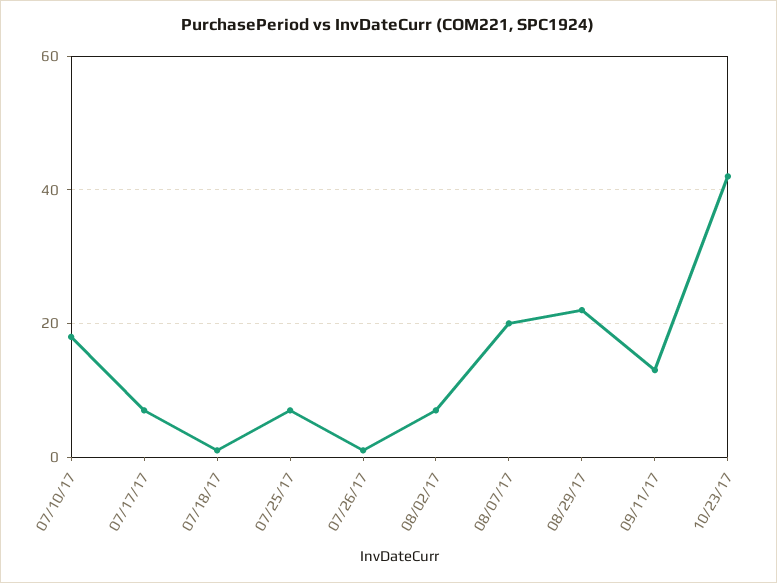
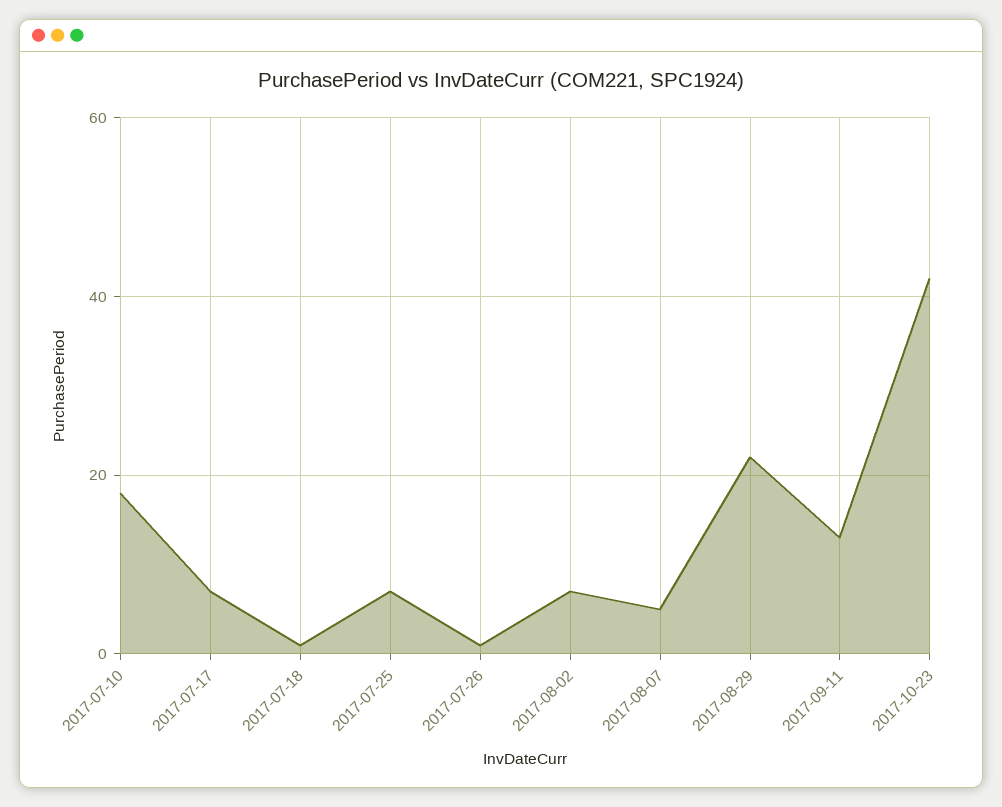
08/07/17: 20 -> 5

